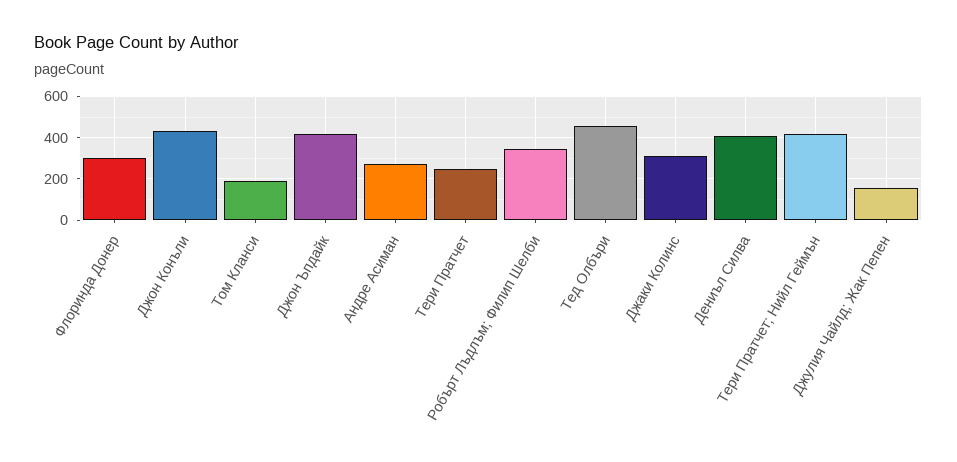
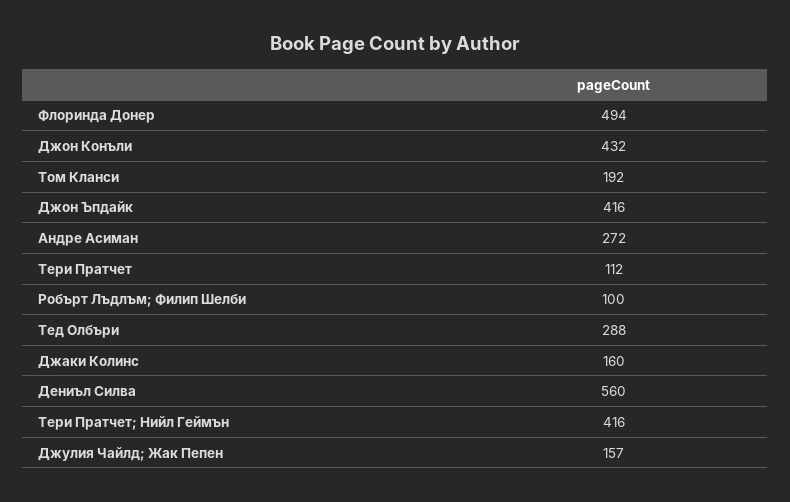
Флоринда Донер: 300 -> 494
Тери Пратчет: 250 -> 112
Робърт Лъдлъм; Филип Шелби: 350 -> 100
Тед Олбъри: 450 -> 288
Джаки Колинс: 300 -> 160
Дениъл Силва: 400 -> 560

